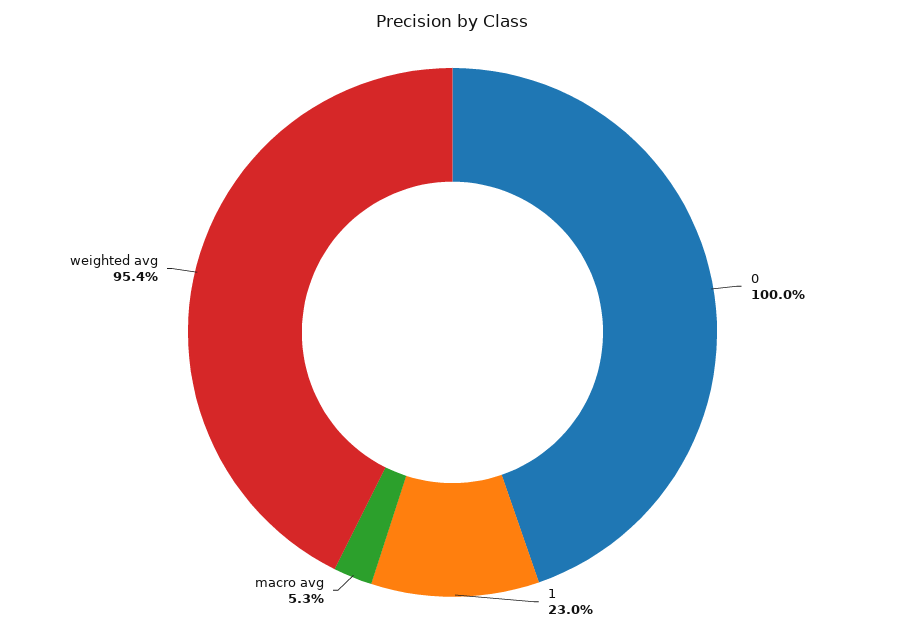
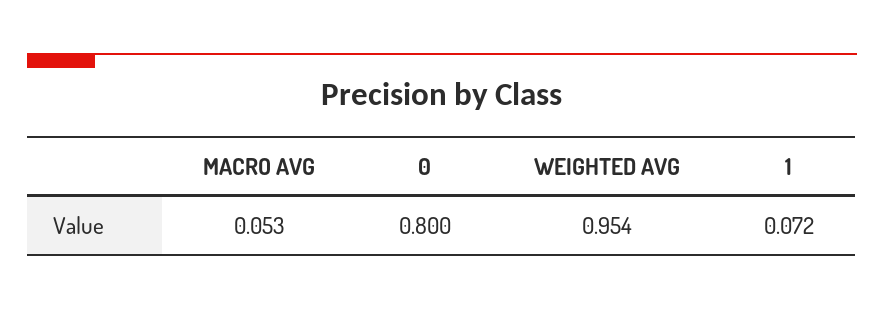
0: 1 -> 0.8
1: 0.23 -> 0.072

